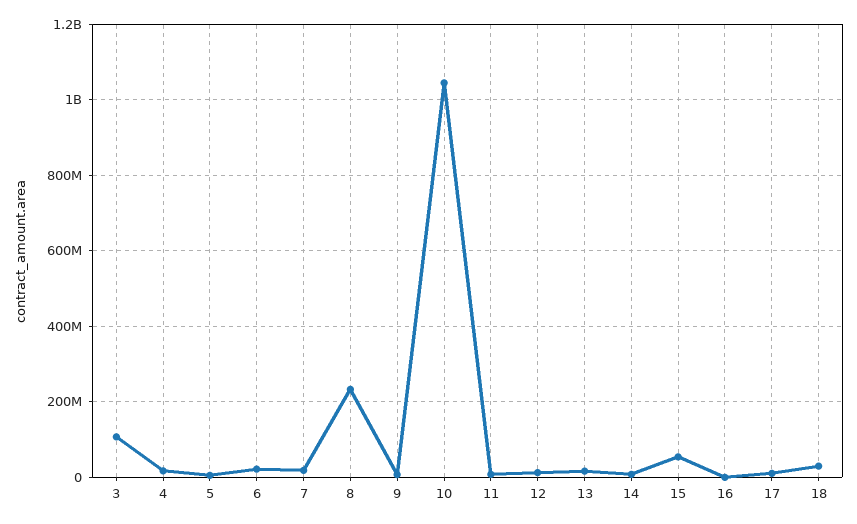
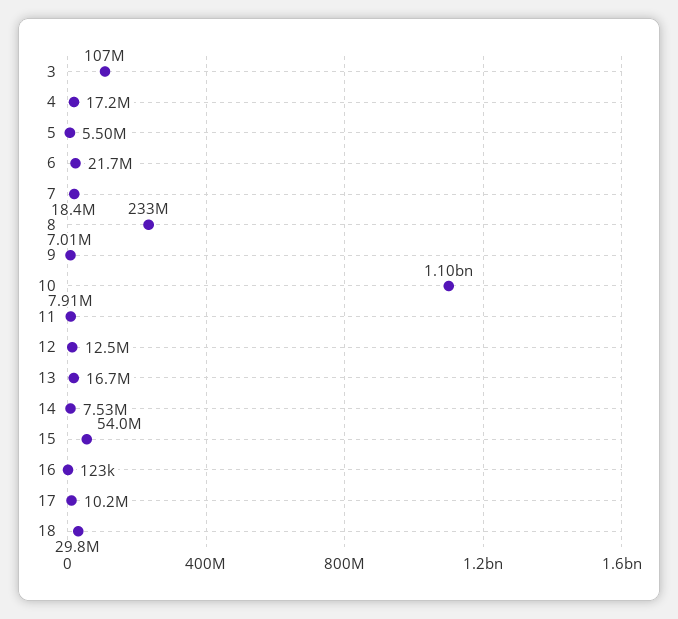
10: 1040000000 -> 1100000000

